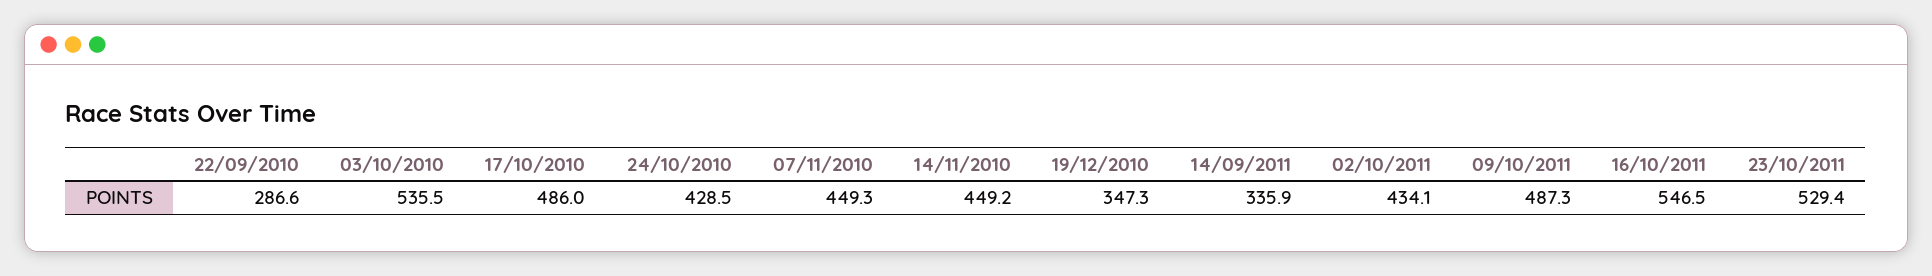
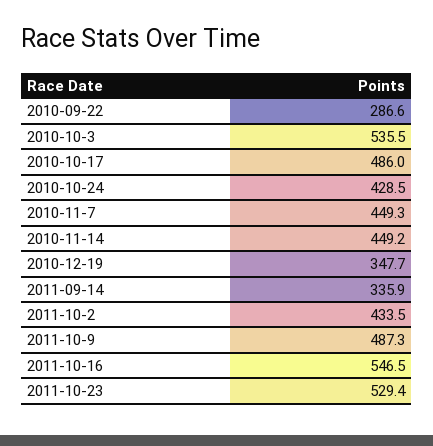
19/12/2010: 347.3 -> 347.7
02/10/2011: 434.1 -> 433.5

